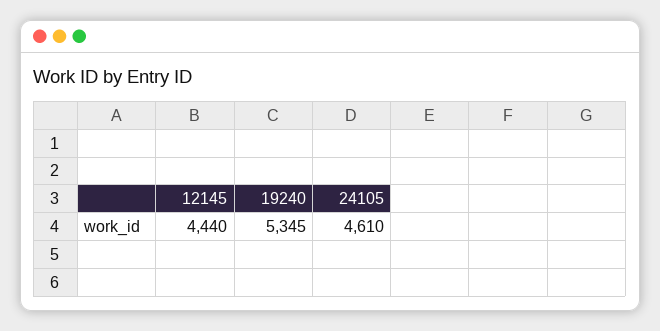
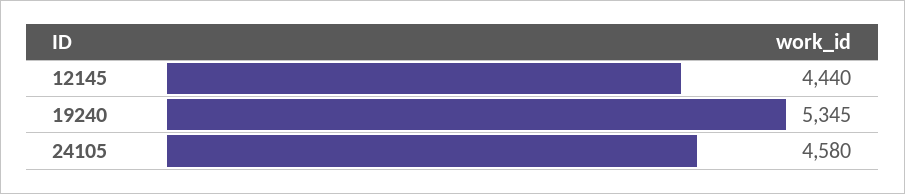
24105: 4610 -> 4580

